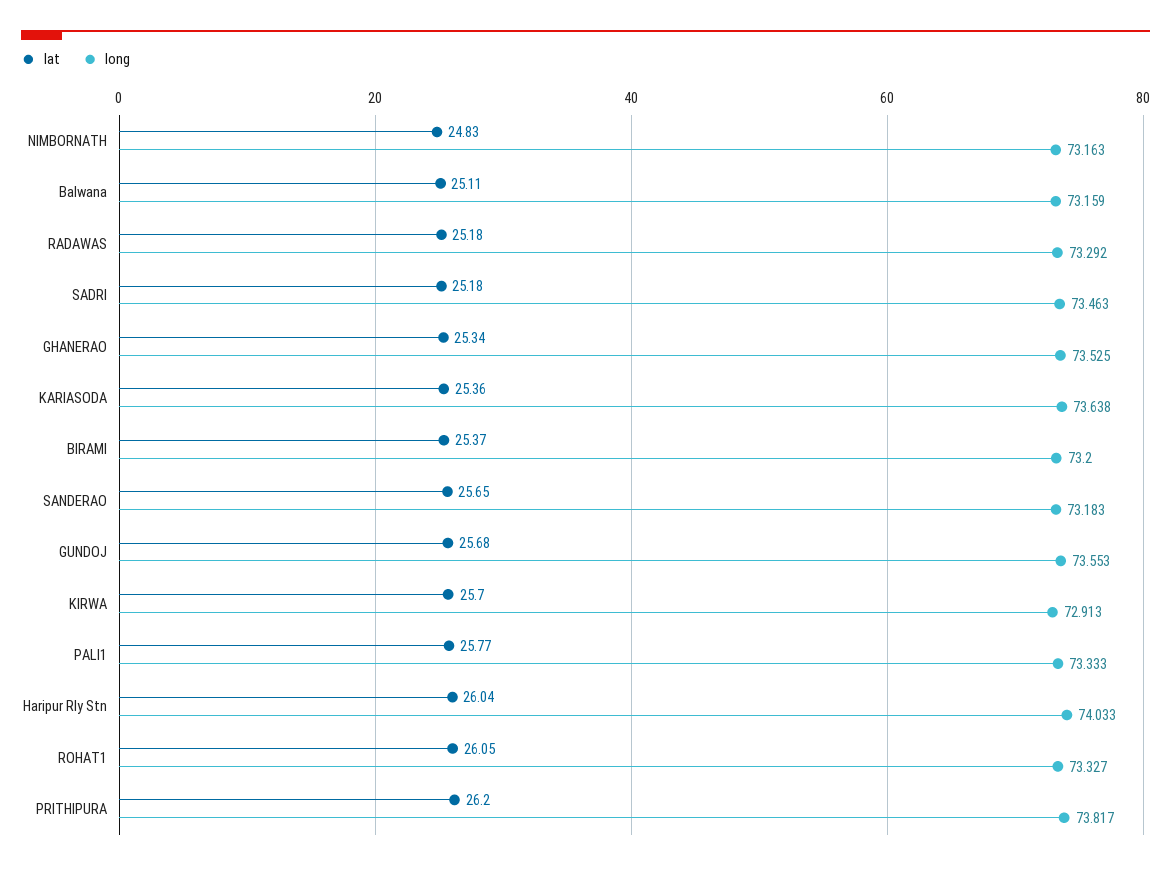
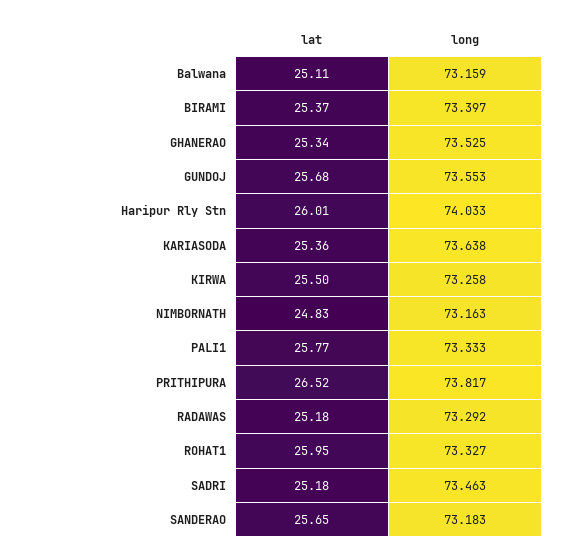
long, BIRAMI: 73.2 -> 73.397
lat, KIRWA: 25.7 -> 25.5
long, KIRWA: 72.913 -> 73.258
lat, Haripur Rly Stn: 26.04 -> 26.01
lat, ROHAT1: 26.05 -> 25.95
lat, PRITHIPURA: 26.2 -> 26.52

